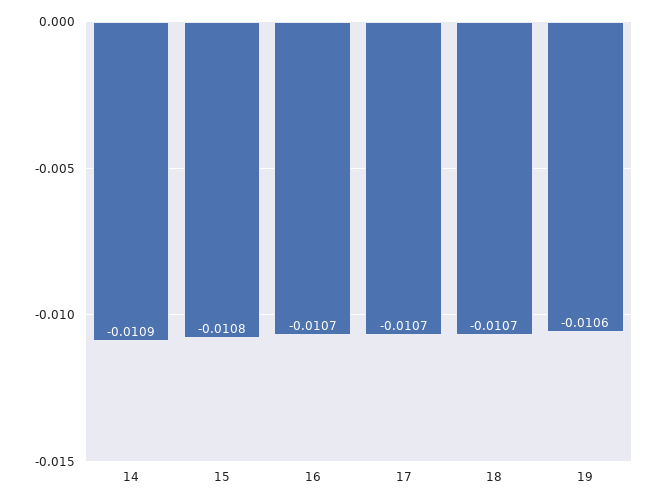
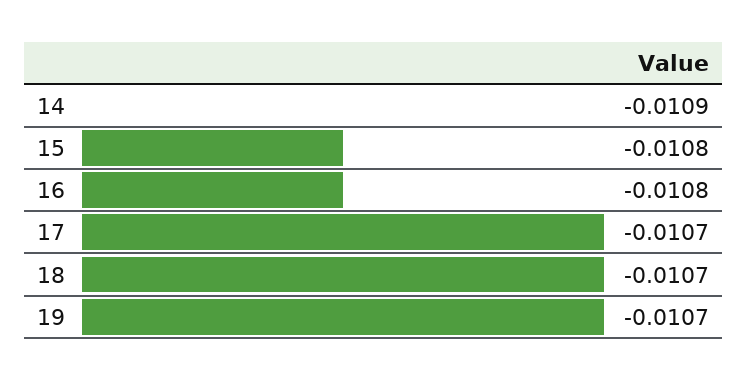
16: -0.0107 -> -0.0108
19: -0.0106 -> -0.0107

